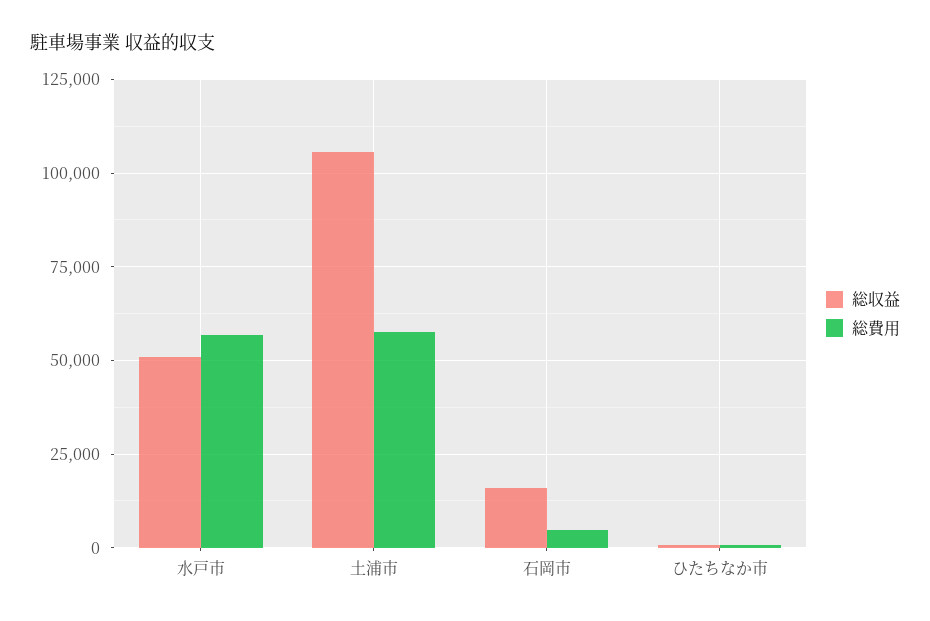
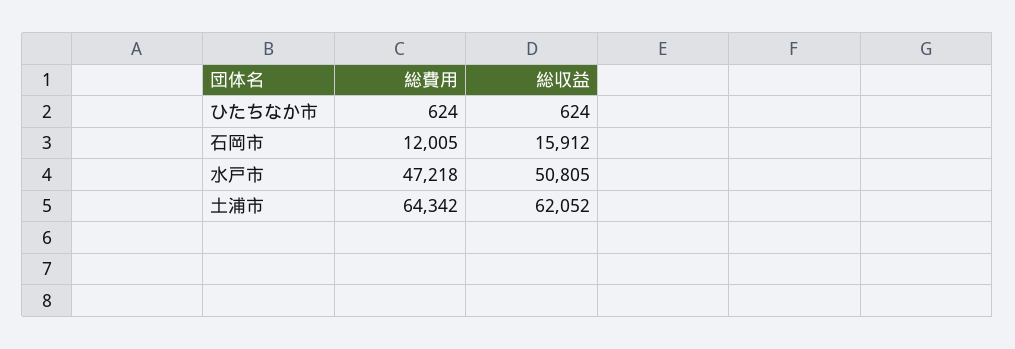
総費用, 水戸市: 57500 -> 47218
総収益, 土浦市: 105000 -> 62052
総費用, 土浦市: 57500 -> 64342
総費用, 石岡市: 5000 -> 12005

